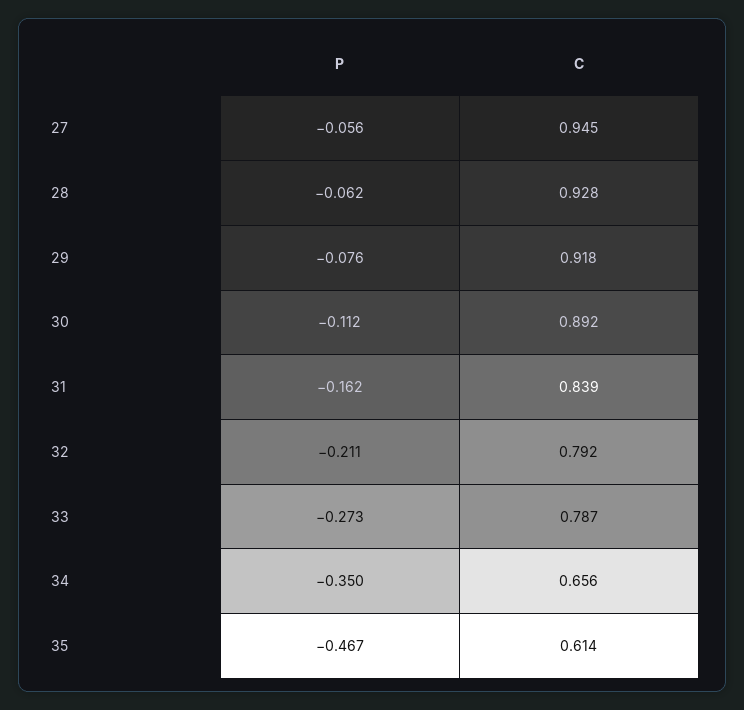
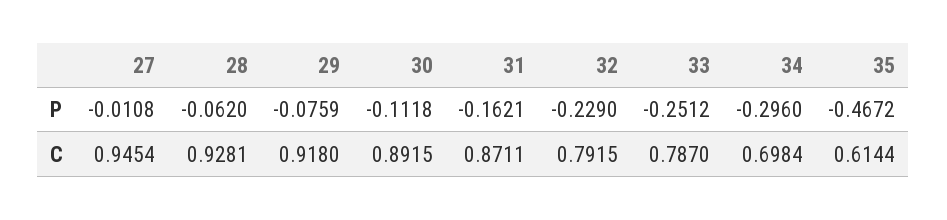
P, 27: -0.056 -> -0.0108
C, 31: 0.839 -> 0.8711
P, 32: -0.211 -> -0.229
P, 33: -0.273 -> -0.2512
P, 34: -0.35 -> -0.296
C, 34: 0.656 -> 0.6984

